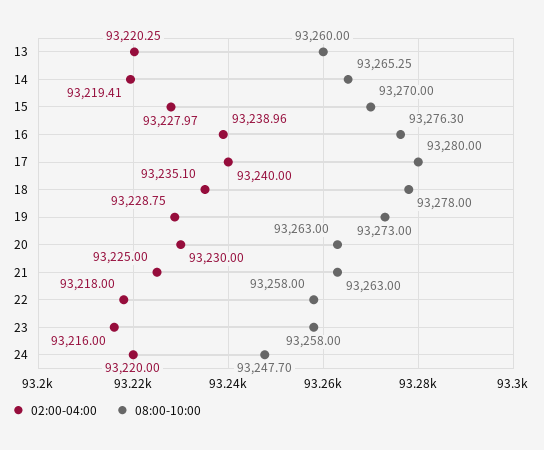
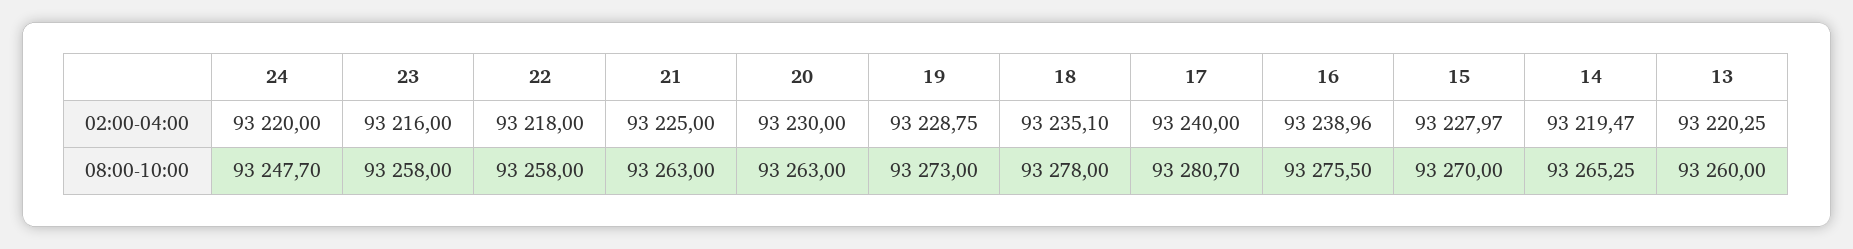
02:00-04:00, 14: 93219.41 -> 93219.47
08:00-10:00, 16: 93276.3 -> 93275.5
08:00-10:00, 17: 93280 -> 93280.7

